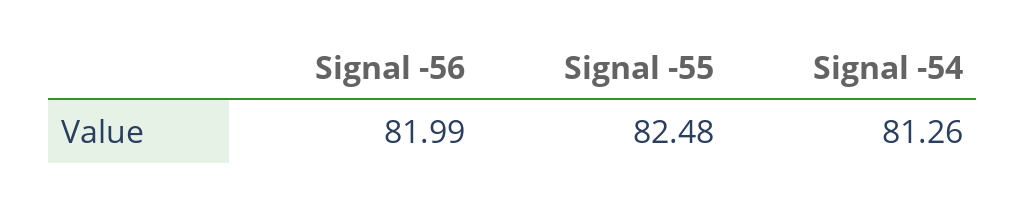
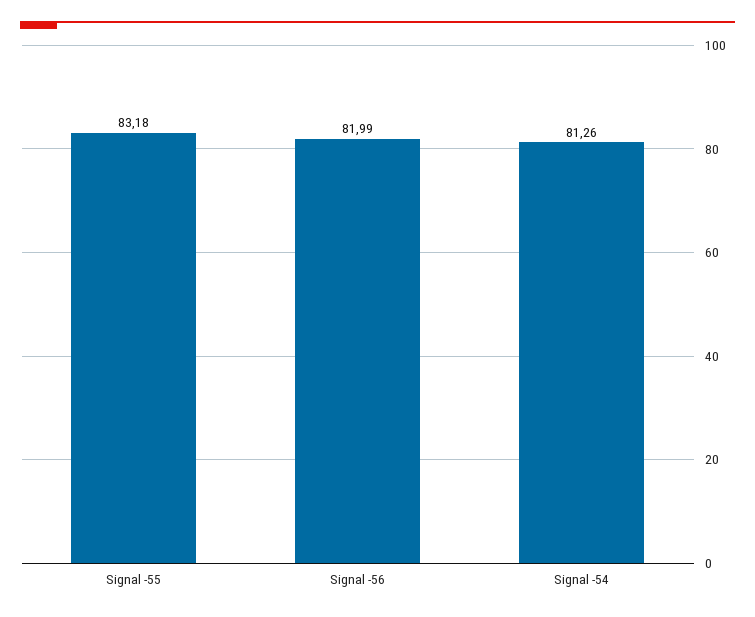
Signal -55: 82.48 -> 83.18

